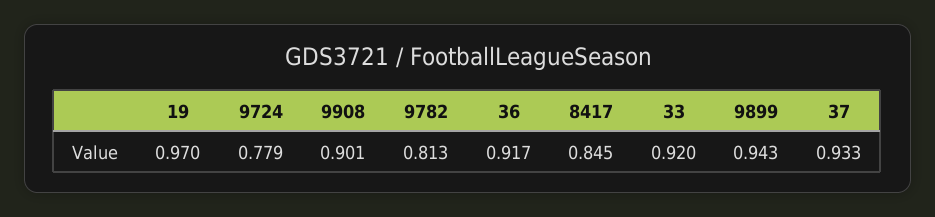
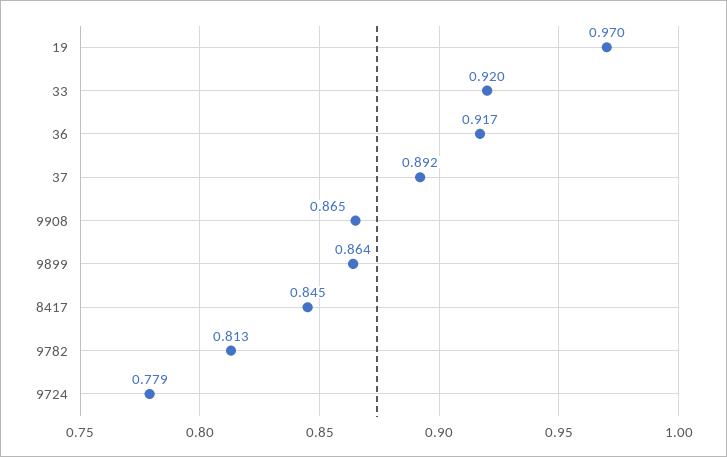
9908: 0.901 -> 0.865
9899: 0.943 -> 0.864
37: 0.933 -> 0.892

